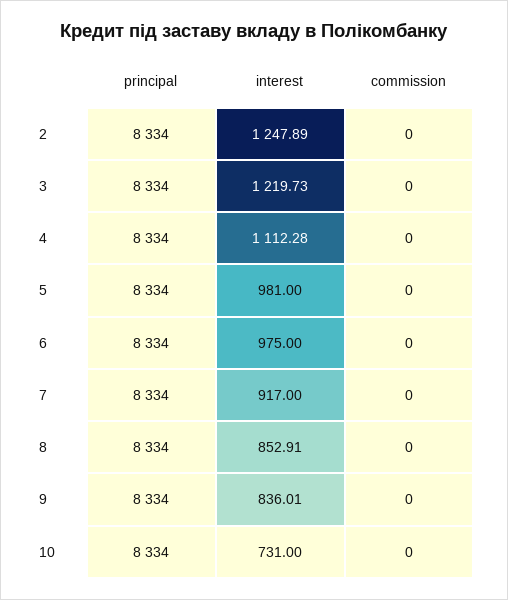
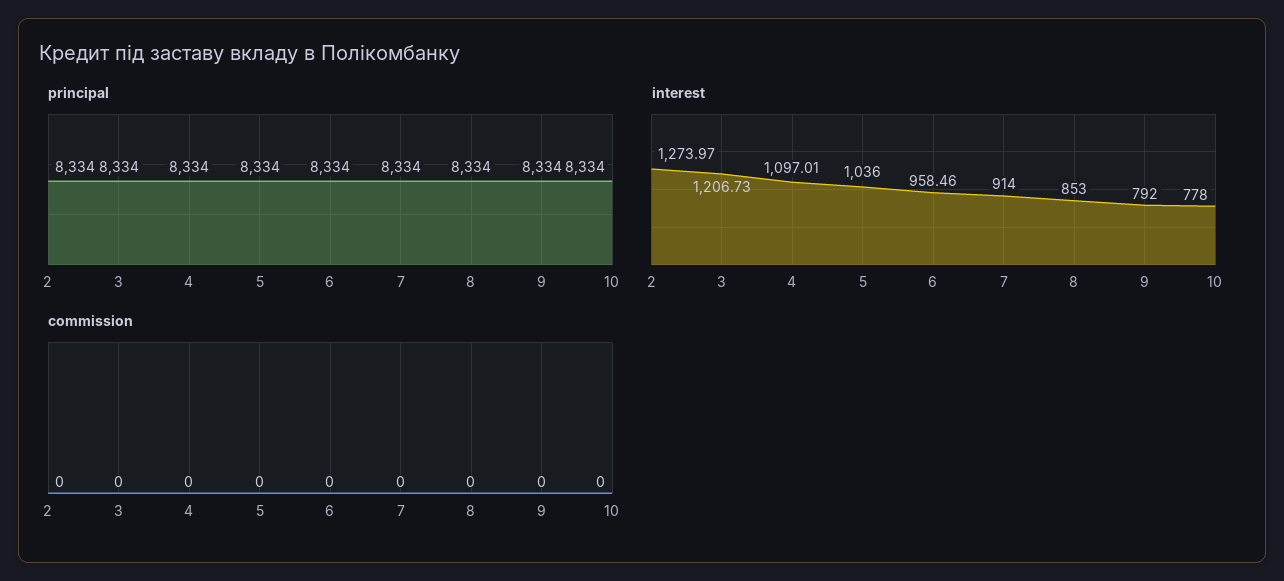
interest, 2: 1247.89 -> 1273.97
interest, 3: 1219.73 -> 1206.73
interest, 4: 1112.28 -> 1097.01
interest, 5: 981 -> 1036
interest, 6: 975 -> 958.46
interest, 7: 917 -> 914
interest, 8: 852.91 -> 853
interest, 9: 836.01 -> 792
interest, 10: 731 -> 778

